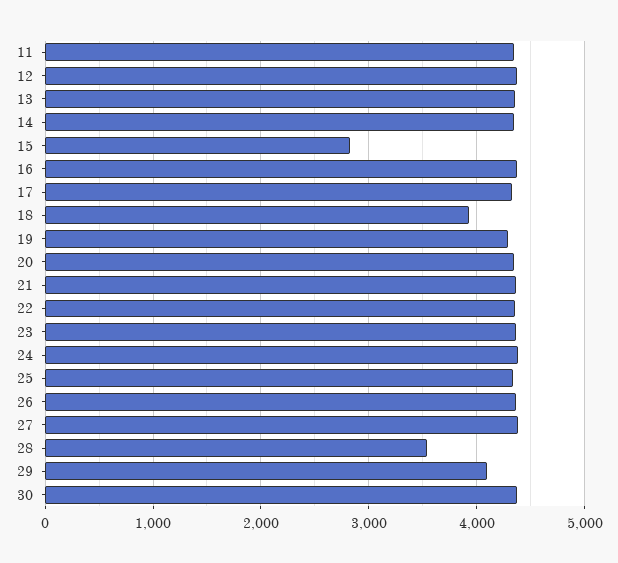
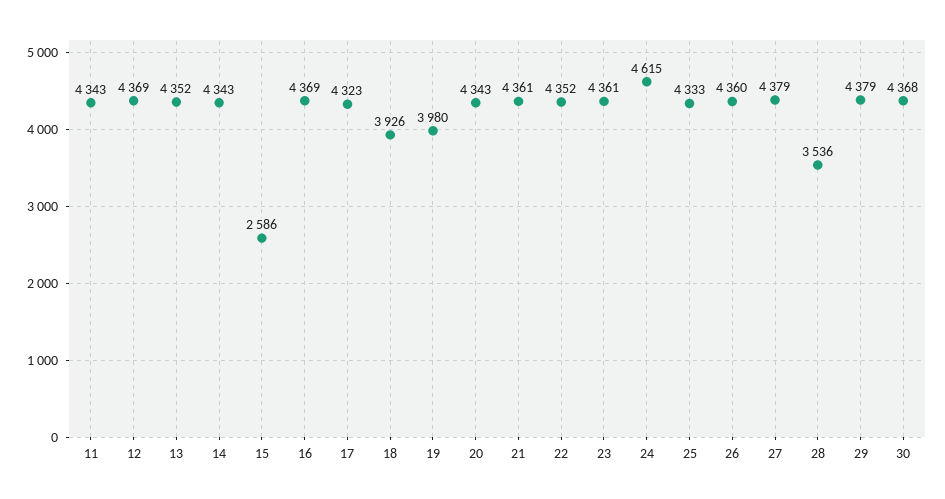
15: 2800 -> 2586
19: 4300 -> 3980
24: 4400 -> 4615
29: 4100 -> 4379

